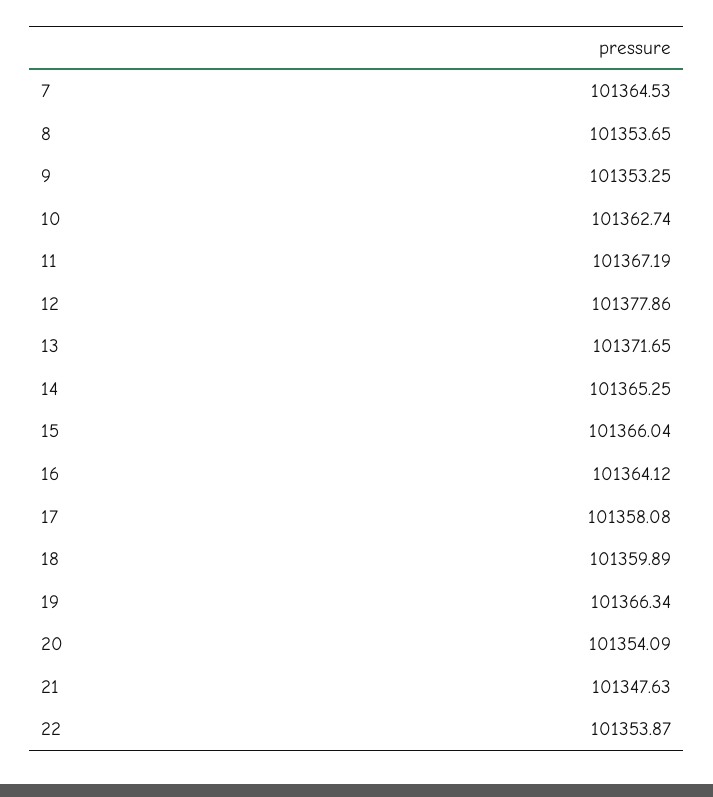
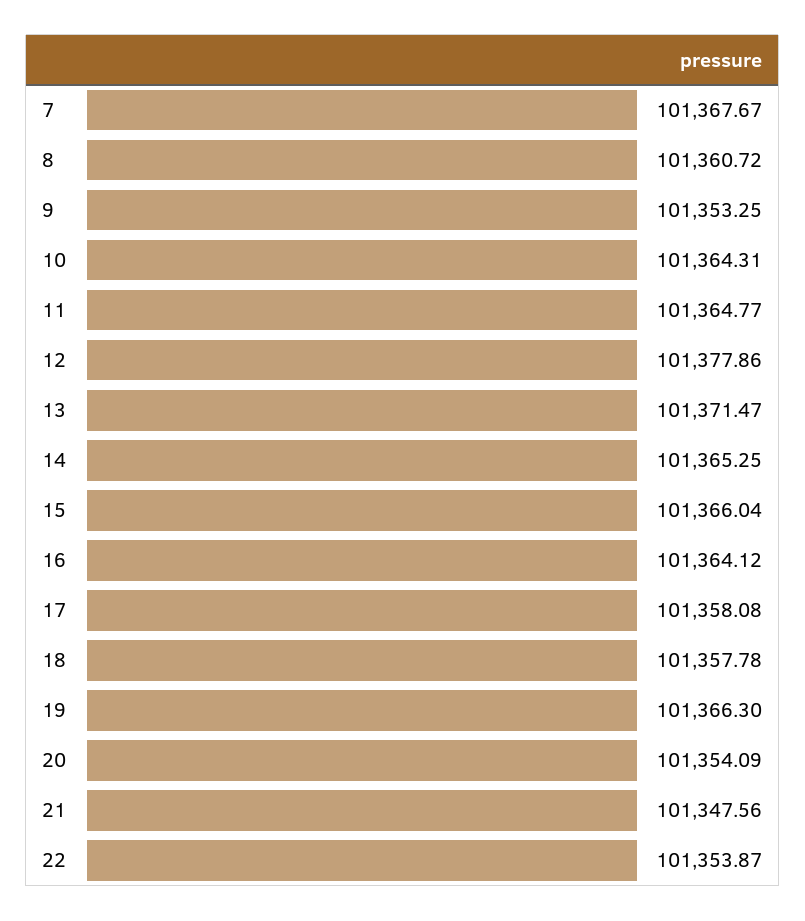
7: 101364.53 -> 101367.67
8: 101353.65 -> 101360.72
10: 101362.74 -> 101364.31
11: 101367.19 -> 101364.77
13: 101371.65 -> 101371.47
18: 101359.89 -> 101357.78
19: 101366.34 -> 101366.3
21: 101347.63 -> 101347.56

